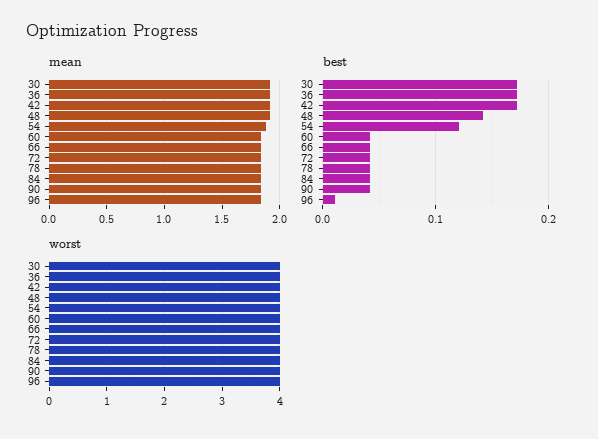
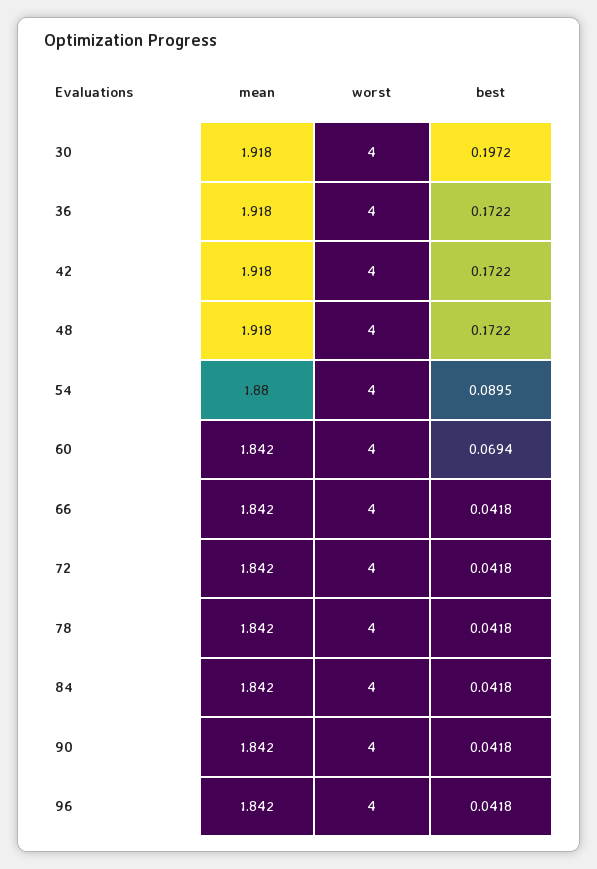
best, 30: 0.17 -> 0.1972
best, 48: 0.14 -> 0.1722
best, 54: 0.12 -> 0.0895
best, 60: 0.04 -> 0.0694
best, 96: 0.01 -> 0.0418

